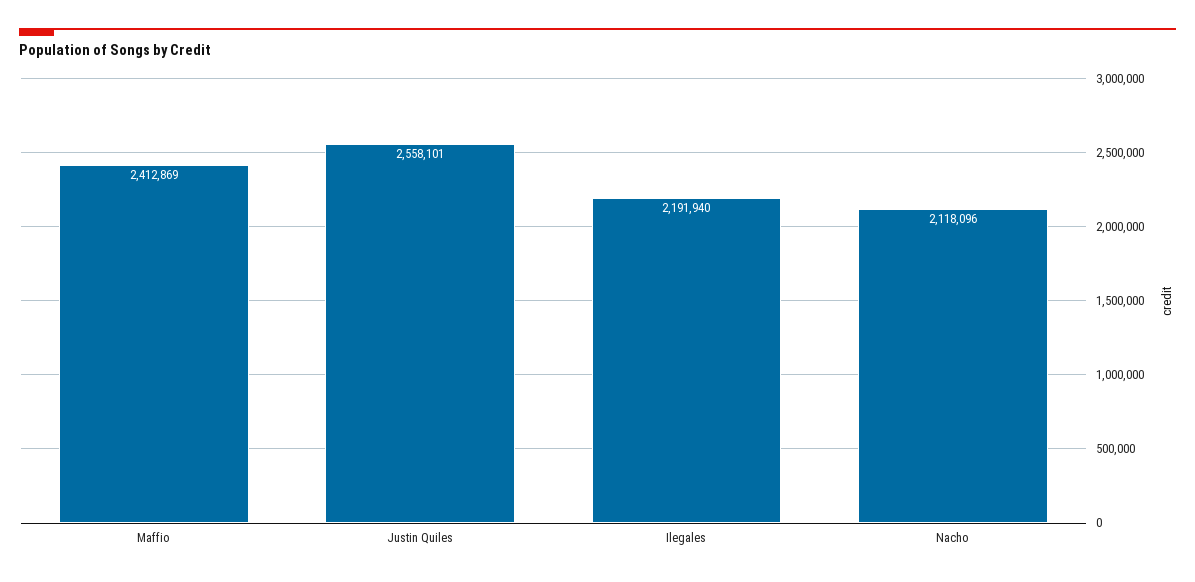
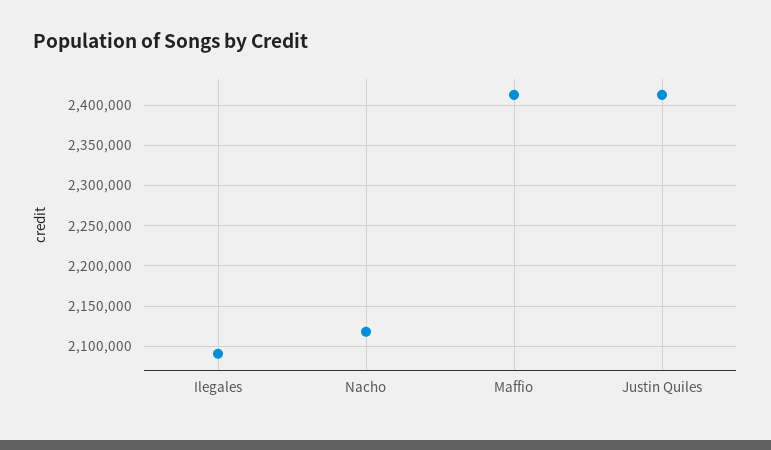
Justin Quiles: 2558101 -> 2410000
Ilegales: 2191940 -> 2090000

